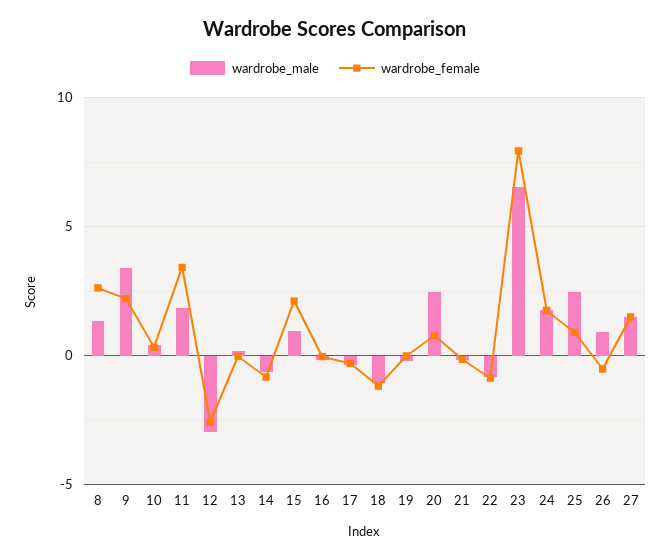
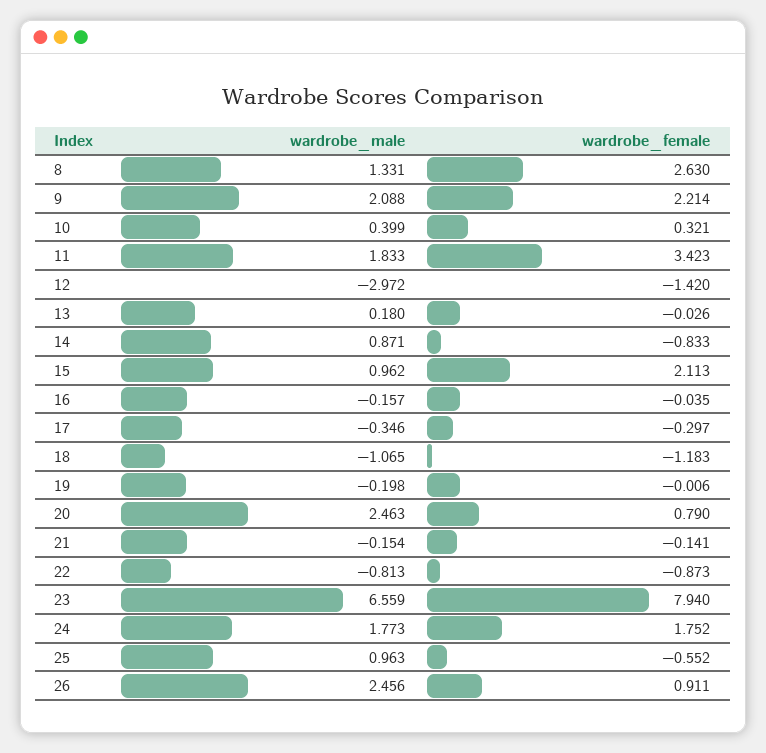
wardrobe_male, 9: 3.5 -> 2.088
wardrobe_female, 12: -2.5 -> -1.42
wardrobe_male, 14: -0.5 -> 0.871
wardrobe_male, 25: 2.5 -> 0.963
wardrobe_female, 25: 1 -> -0.552
wardrobe_male, 26: 1 -> 2.456
wardrobe_female, 26: -0.5 -> 0.911
wardrobe_male, 27: 1.5 -> none
wardrobe_female, 27: 1.5 -> none

